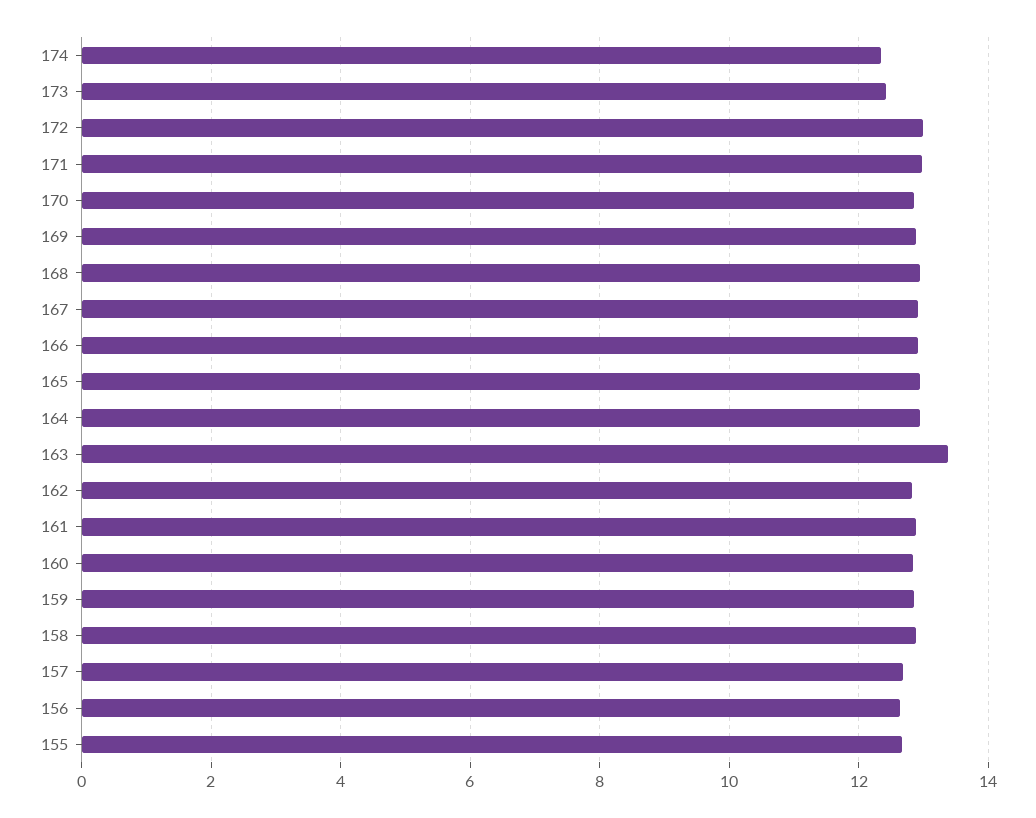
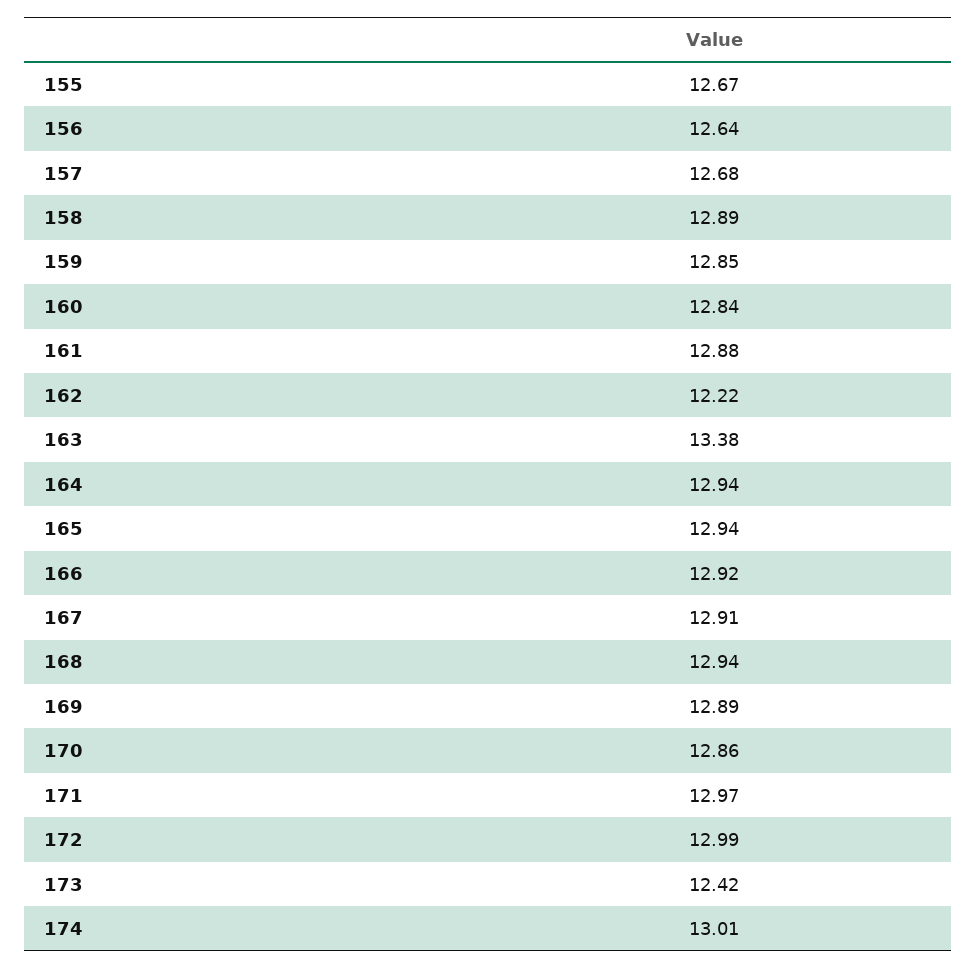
174: 12.4 -> 13.01
162: 12.8 -> 12.22

